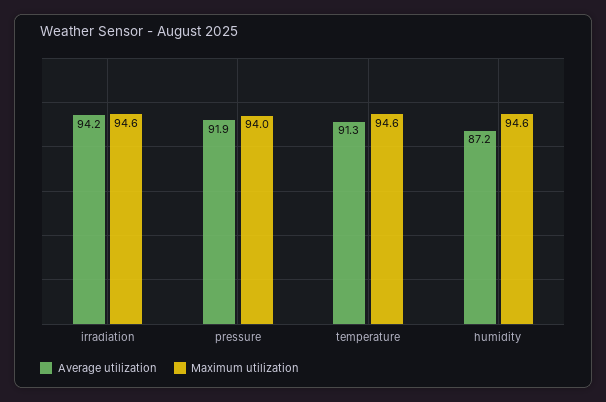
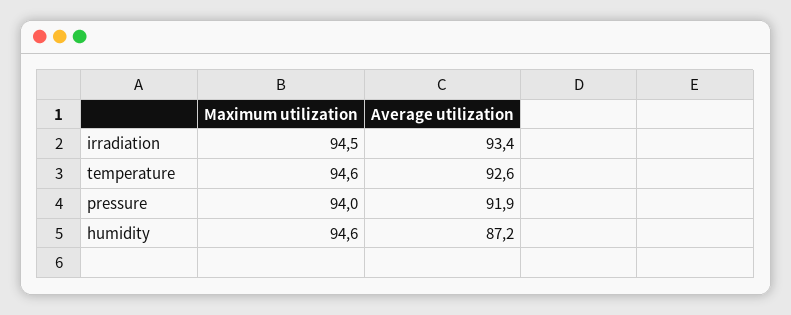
Average utilization, irradiation: 94.2 -> 93.4
Maximum utilization, irradiation: 94.6 -> 94.5
Average utilization, temperature: 91.3 -> 92.6

